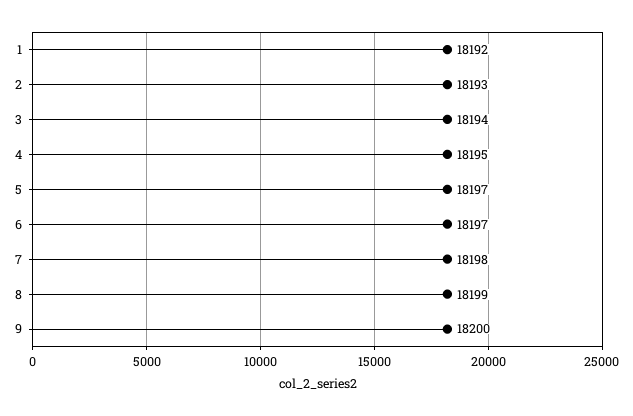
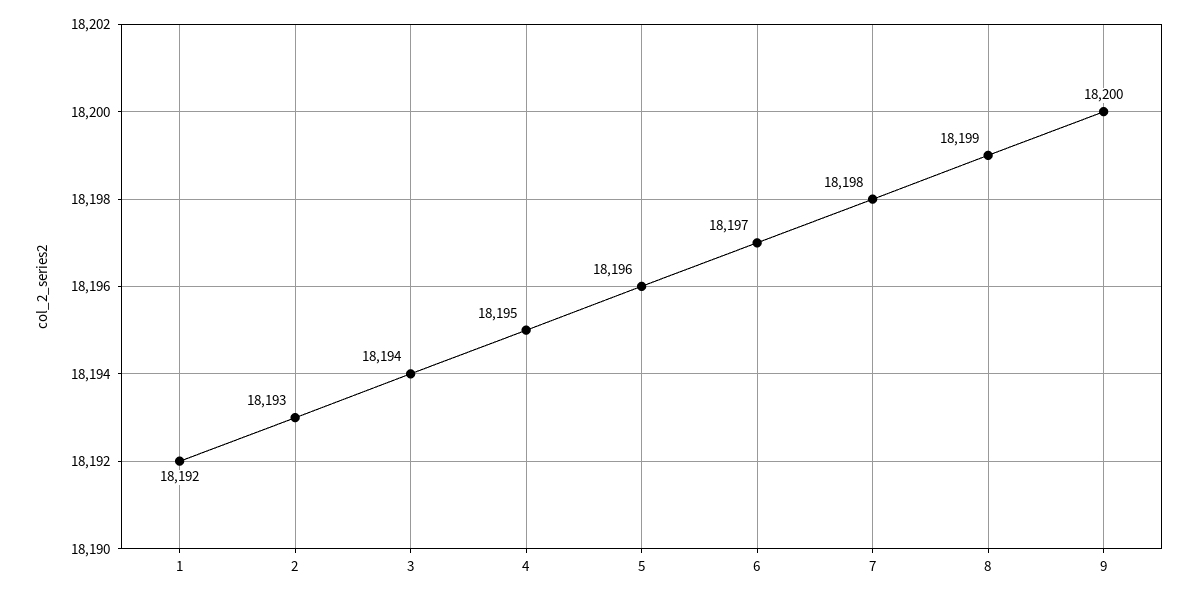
5: 18197 -> 18196

